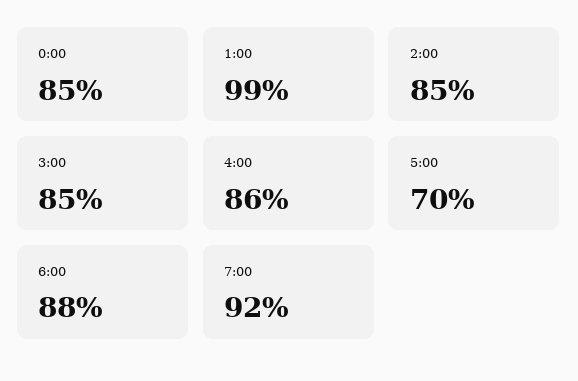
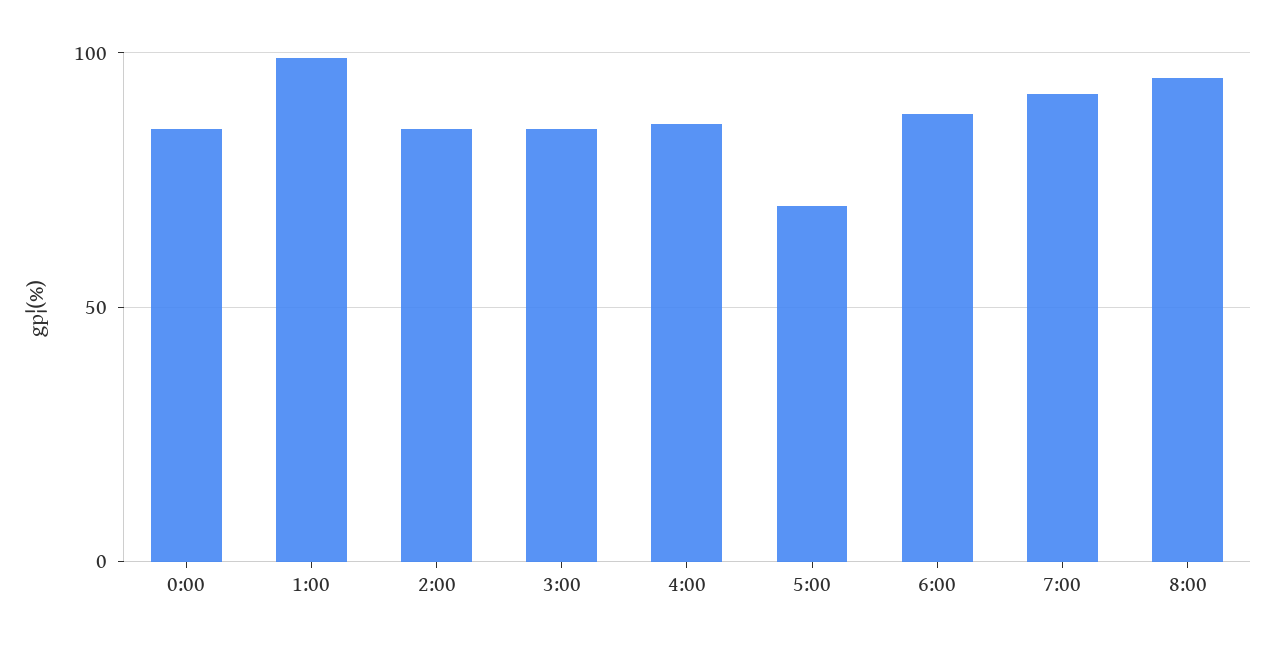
8:00: none -> 95

